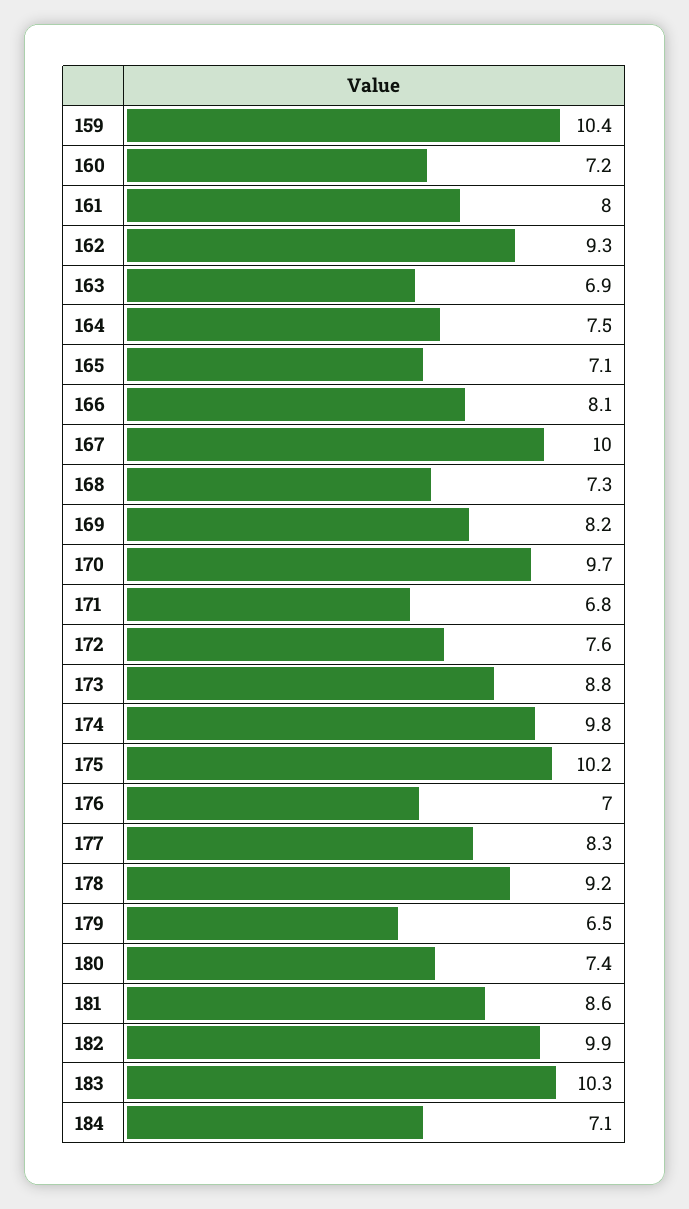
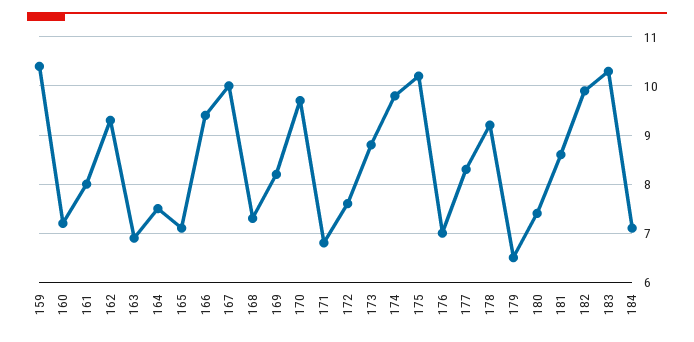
166: 8.1 -> 9.5

